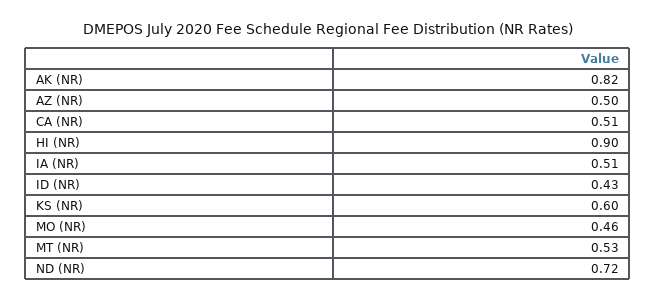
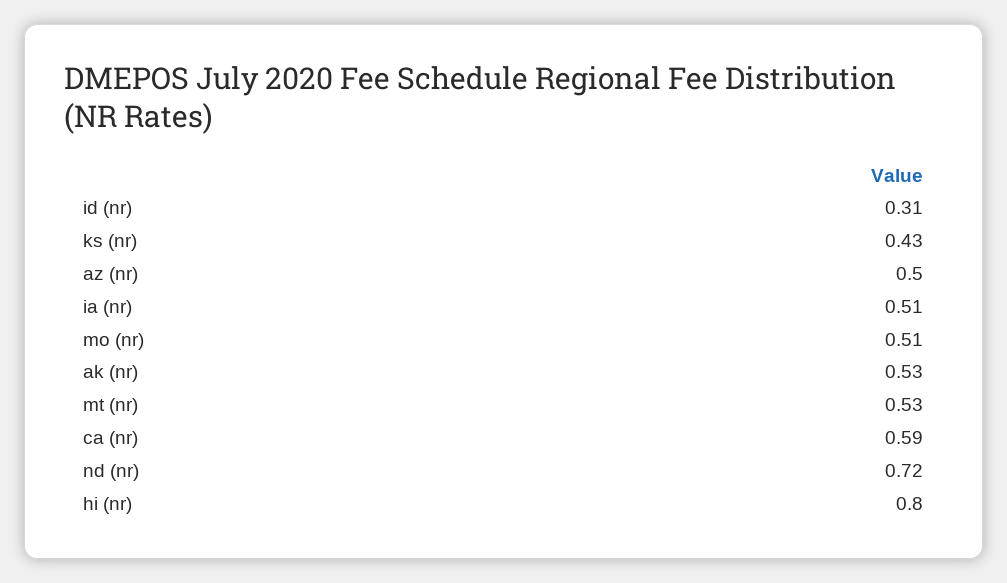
AK (NR): 0.82 -> 0.53
CA (NR): 0.51 -> 0.59
HI (NR): 0.9 -> 0.8
ID (NR): 0.43 -> 0.31
KS (NR): 0.6 -> 0.43
MO (NR): 0.46 -> 0.51

